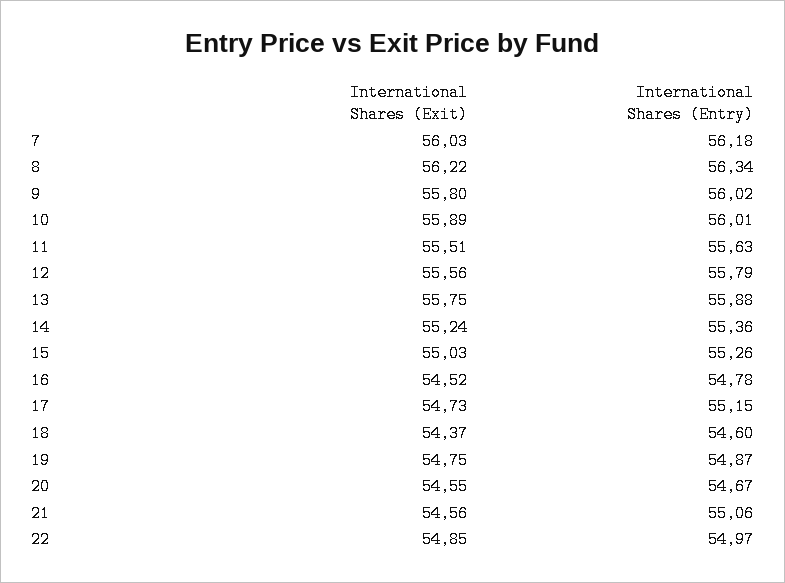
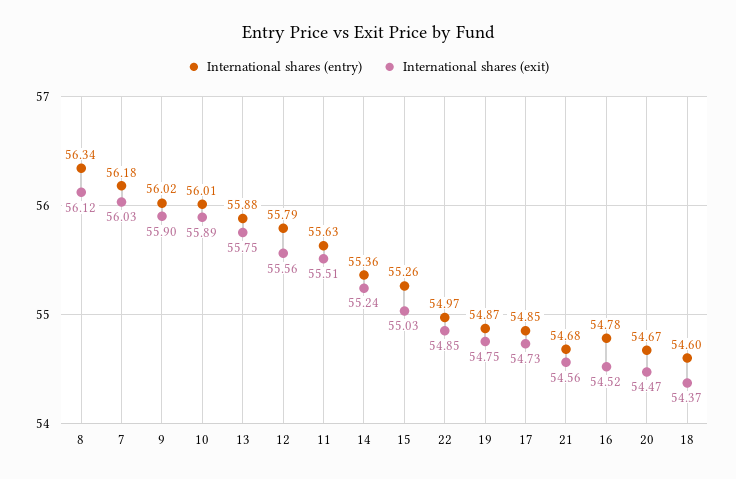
International Shares (Exit), 8: 56.22 -> 56.12
International Shares (Exit), 9: 55.8 -> 55.9
International Shares (Entry), 17: 55.15 -> 54.85
International Shares (Exit), 20: 54.55 -> 54.47
International Shares (Entry), 21: 55.06 -> 54.68

